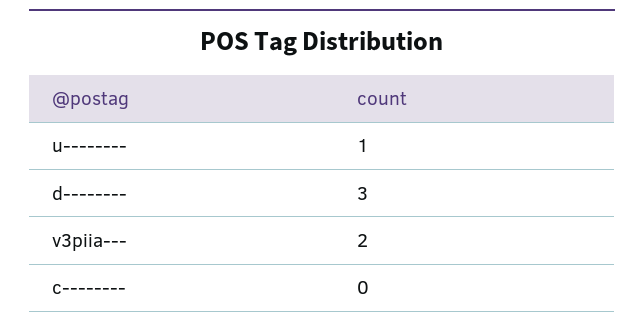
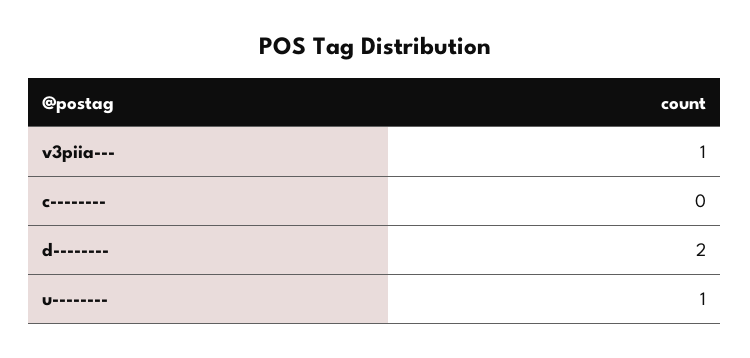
d--------: 3 -> 2
v3piia---: 2 -> 1

